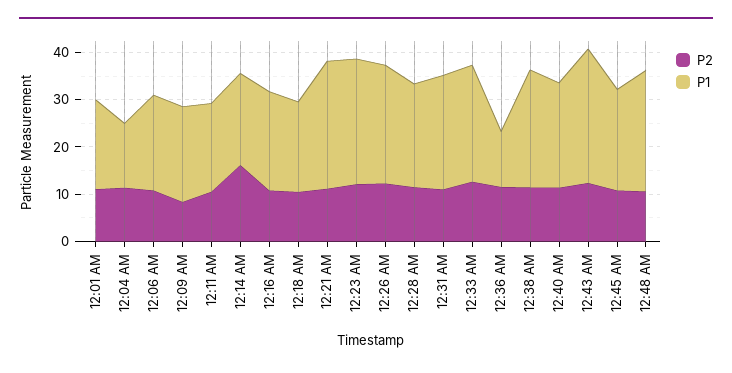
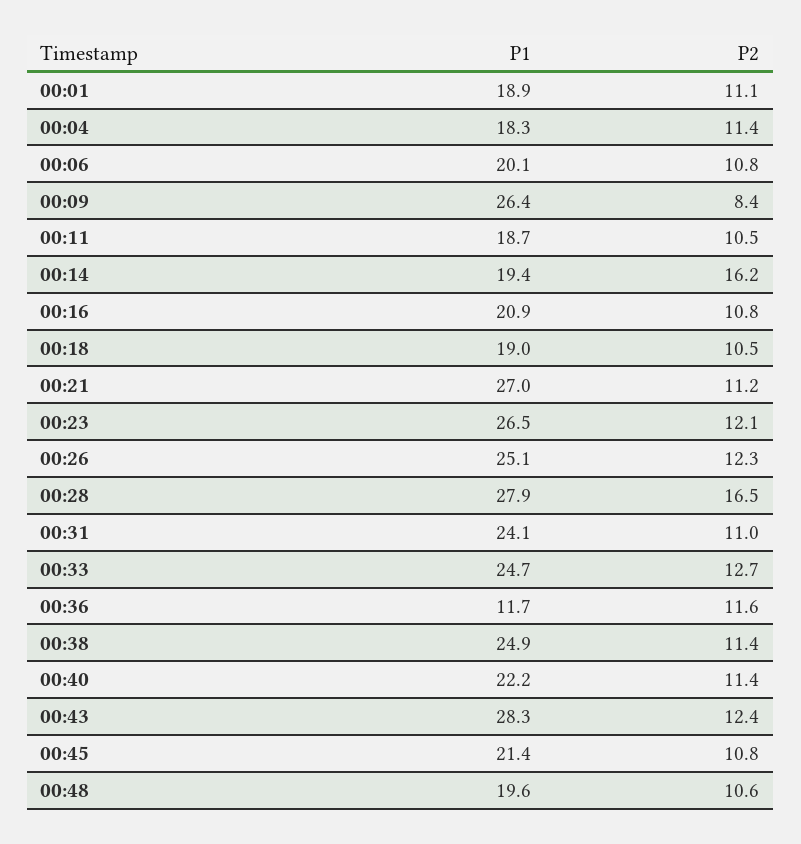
P1, 12:04 AM: 14 -> 18.3
P1, 12:09 AM: 20 -> 26.4
P2, 12:28 AM: 12 -> 16.5
P1, 12:28 AM: 22 -> 27.9
P1, 12:48 AM: 26 -> 19.6

